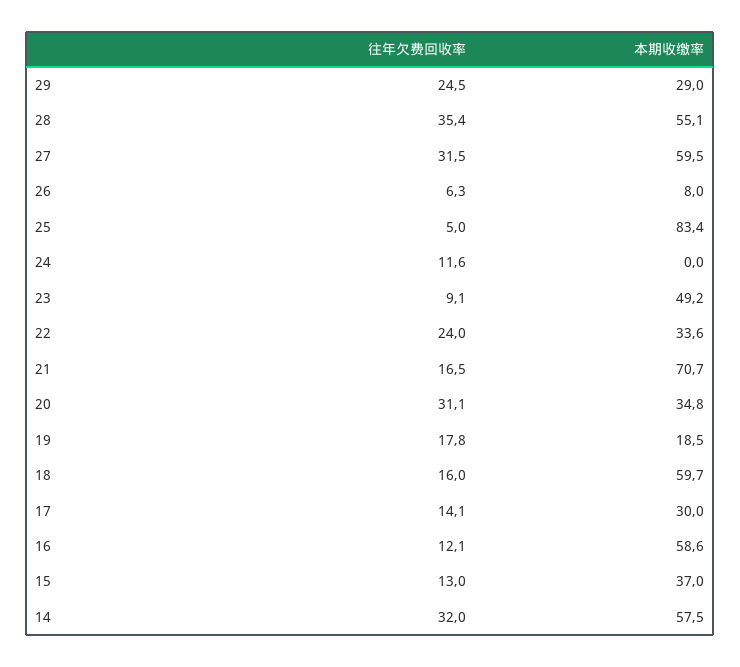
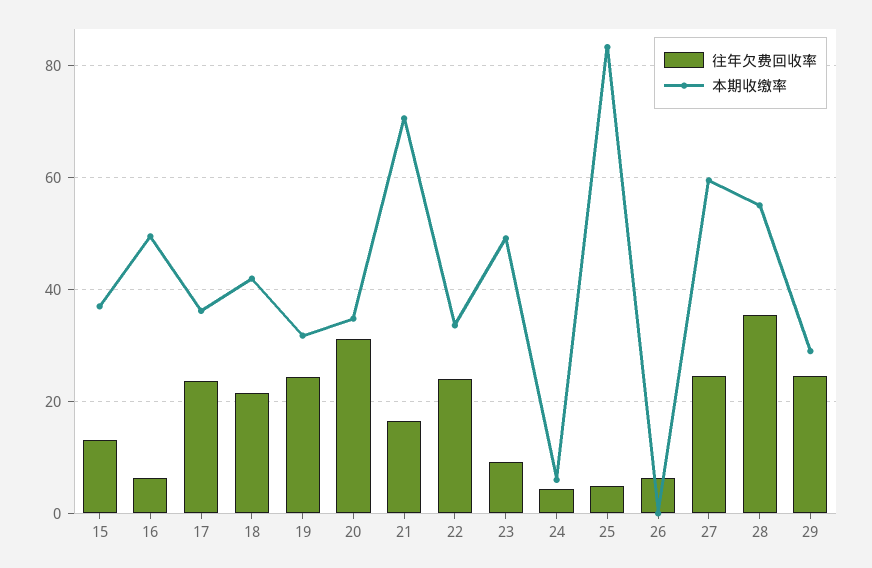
往年欠费回收率, 27: 31.5 -> 24
本期收缴率, 26: 8 -> 0
往年欠费回收率, 24: 11.6 -> 4
本期收缴率, 24: 0 -> 6
往年欠费回收率, 19: 17.8 -> 24
本期收缴率, 19: 18.5 -> 32
往年欠费回收率, 18: 16 -> 22
本期收缴率, 18: 59.7 -> 42
往年欠费回收率, 17: 14.1 -> 24
本期收缴率, 17: 30 -> 36
往年欠费回收率, 16: 12.1 -> 6
本期收缴率, 16: 58.6 -> 50
往年欠费回收率, 14: 32 -> none
本期收缴率, 14: 57.5 -> none

